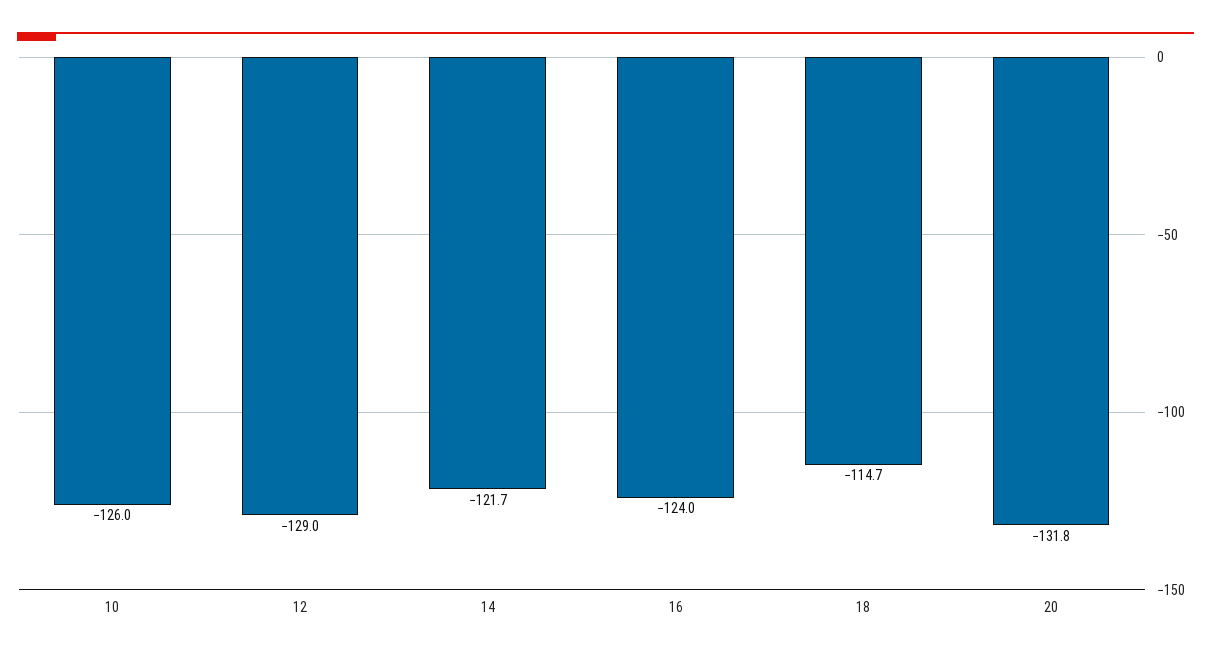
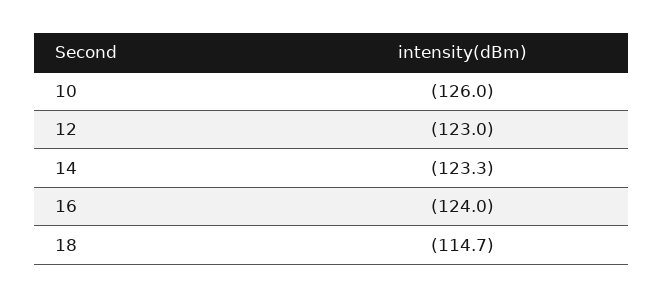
12: -129 -> -123
14: -121.7 -> -123.3
20: -131.8 -> none

